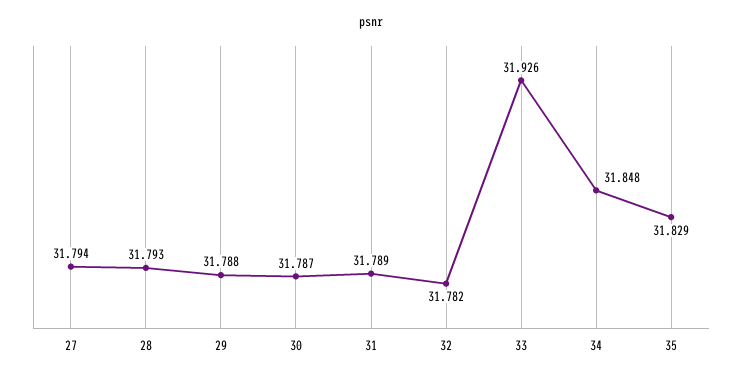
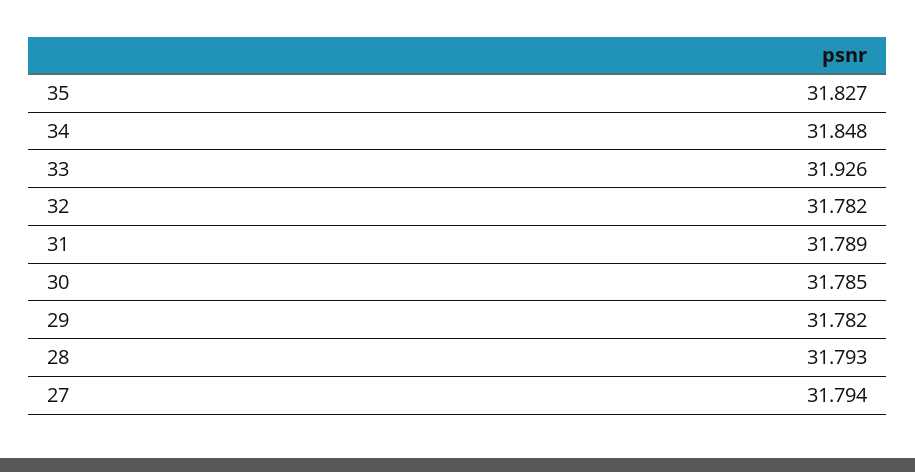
29: 31.788 -> 31.782
30: 31.787 -> 31.785
35: 31.829 -> 31.827

